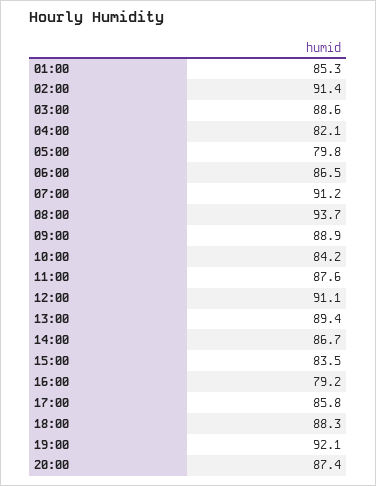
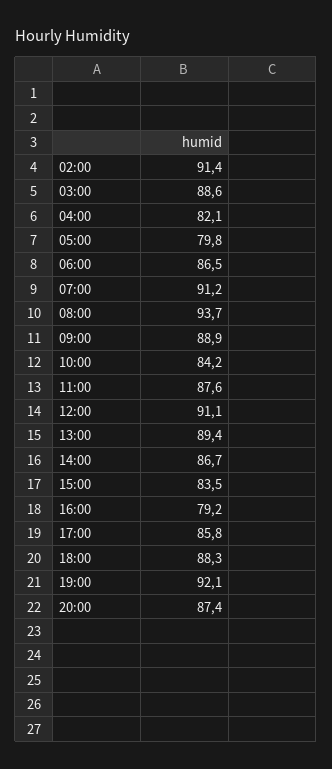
01:00: 85.3 -> none

